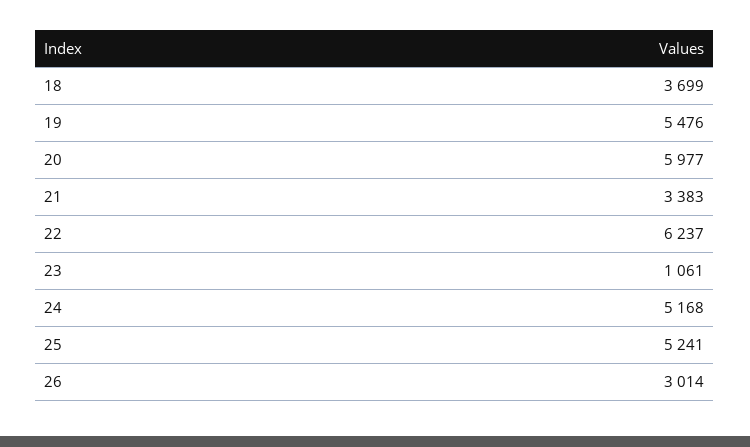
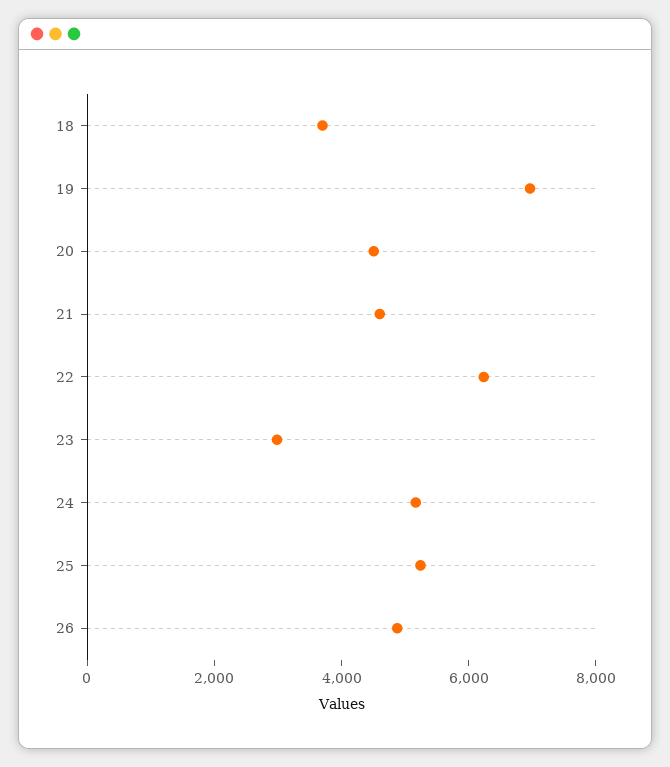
19: 5476 -> 7000
20: 5977 -> 4500
21: 3383 -> 4500
23: 1061 -> 3000
26: 3014 -> 5000

